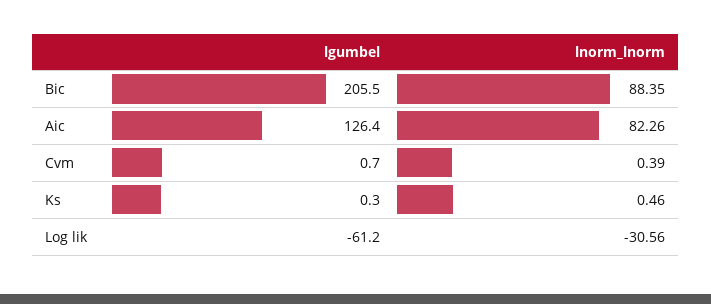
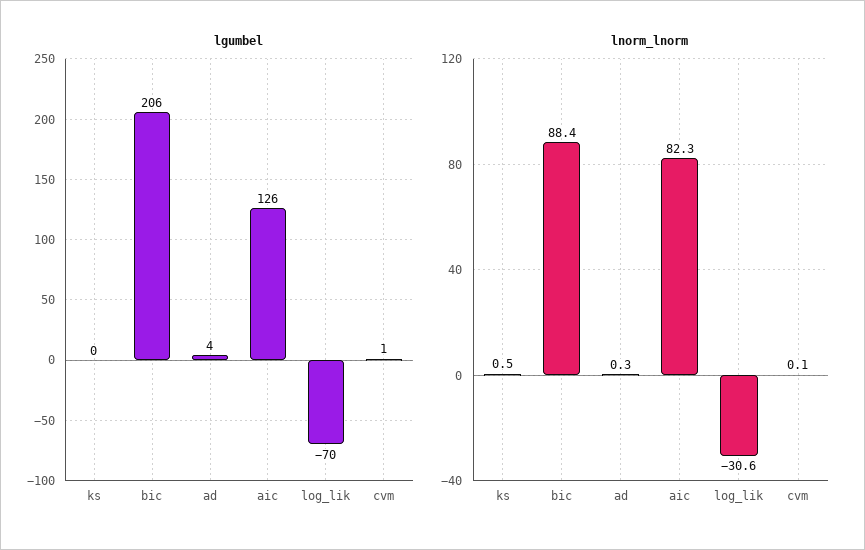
lnorm_lnorm, Cvm: 0.39 -> 0.1
lgumbel, Log lik: -61.2 -> -70
lgumbel, ad: none -> 4
lnorm_lnorm, ad: none -> 0.3

